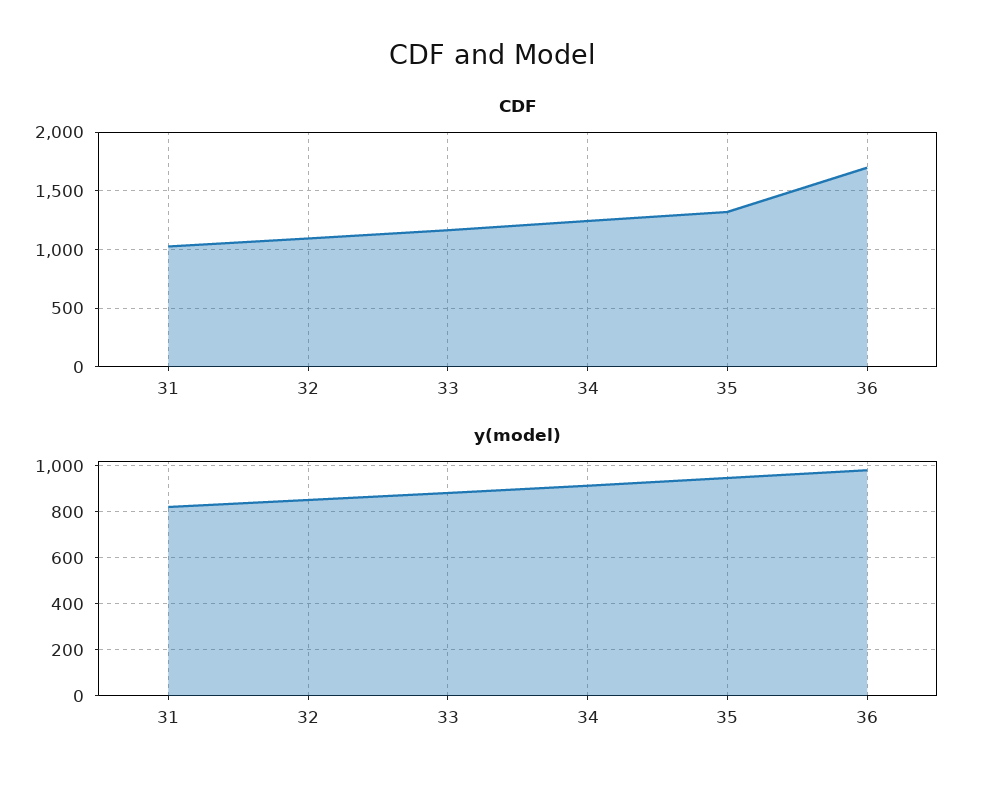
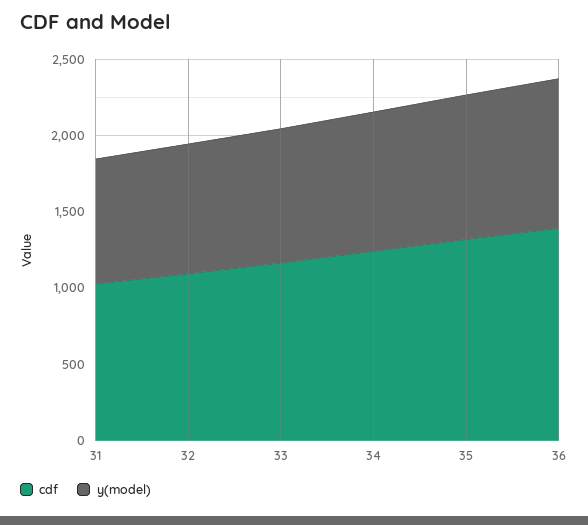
CDF, 36: 1700 -> 1400

